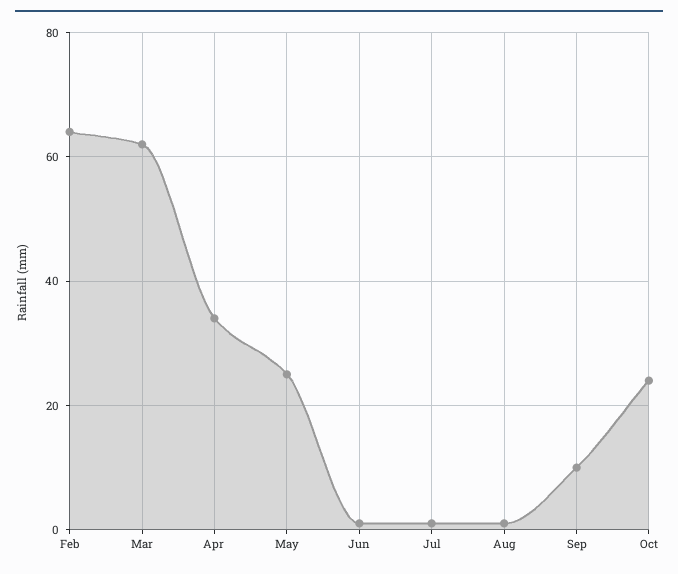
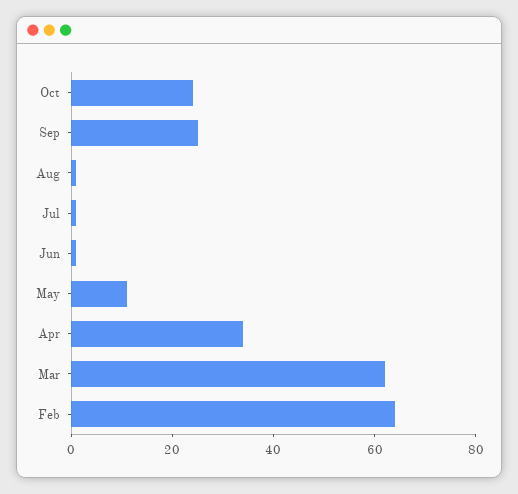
May: 25 -> 10
Sep: 10 -> 25

